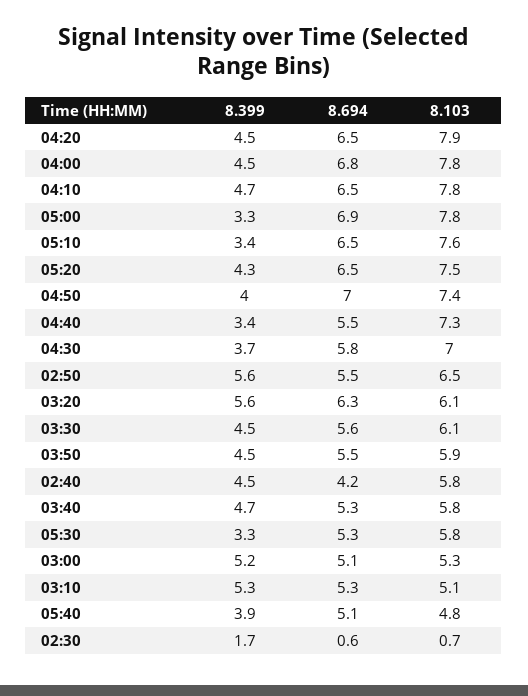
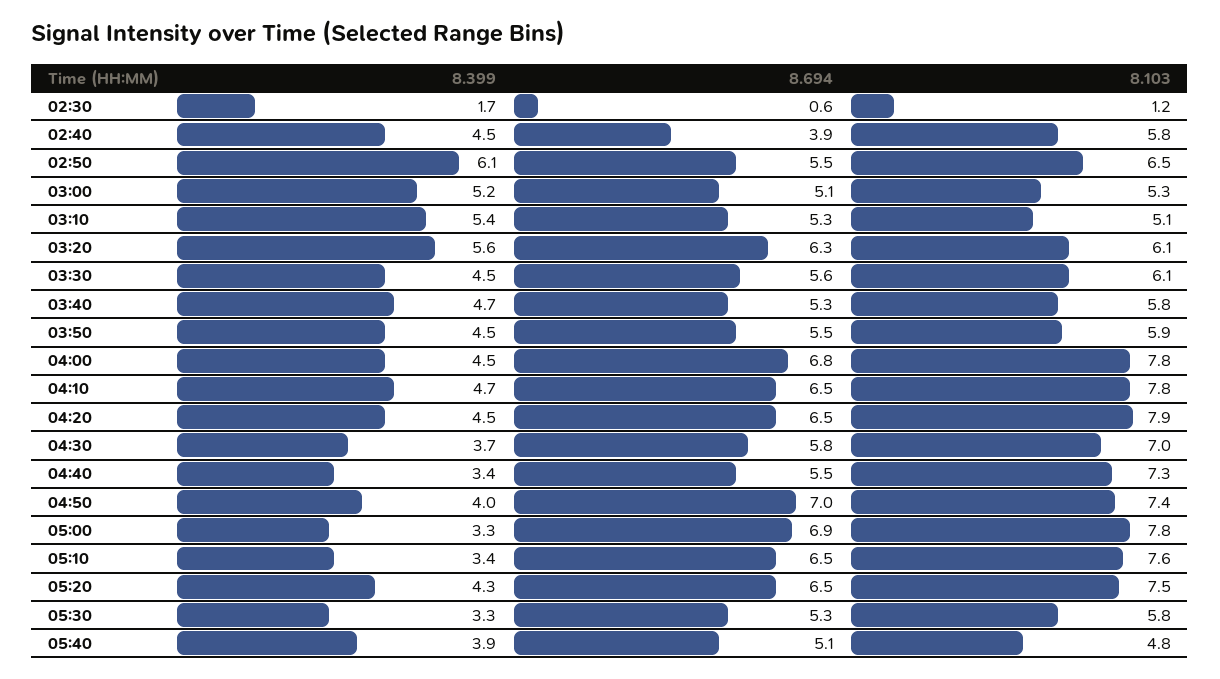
8.399, 02:50: 5.6 -> 6.1
8.694, 02:40: 4.2 -> 3.9
8.399, 03:10: 5.3 -> 5.4
8.103, 02:30: 0.7 -> 1.2

